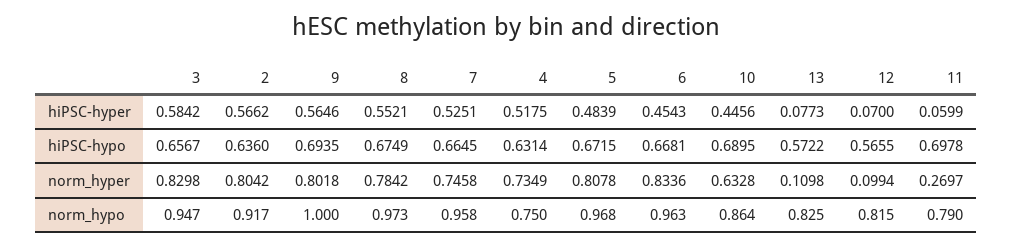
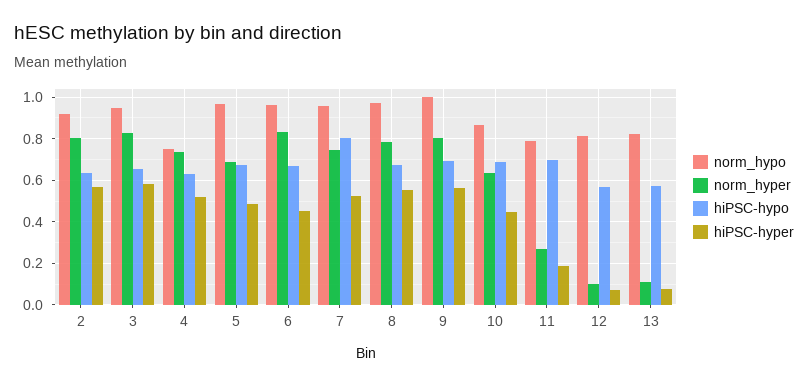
hiPSC-hyper, 11: 0.0599 -> 0.2
hiPSC-hypo, 7: 0.6645 -> 0.8
norm_hyper, 5: 0.8078 -> 0.7

